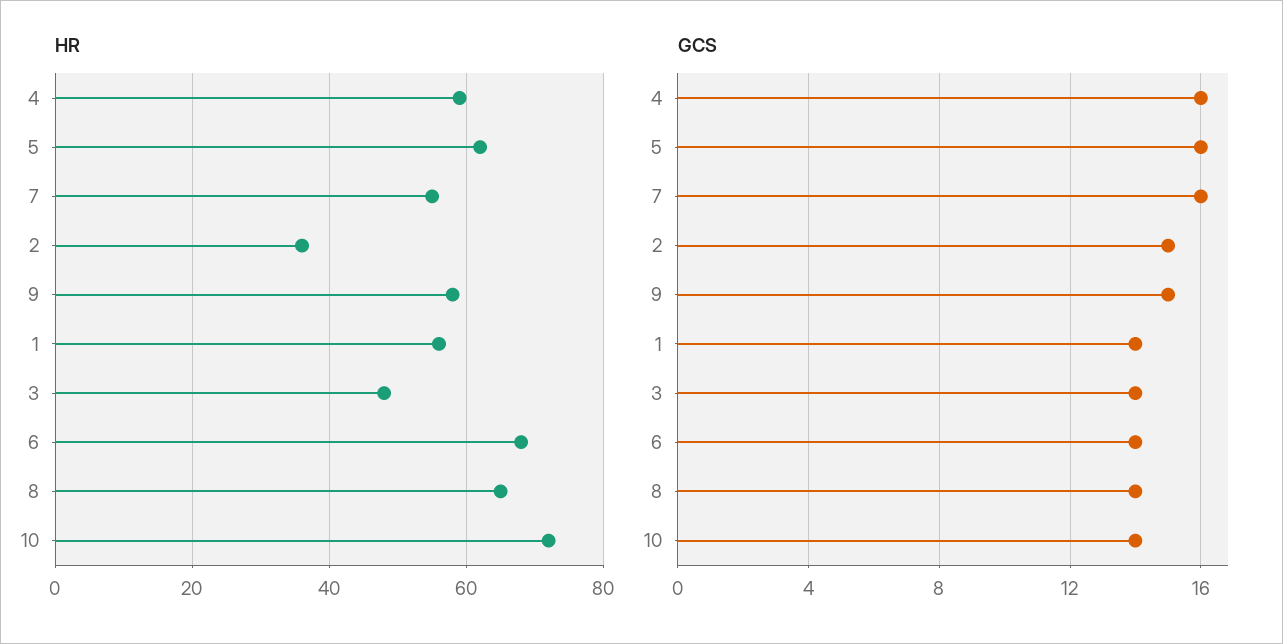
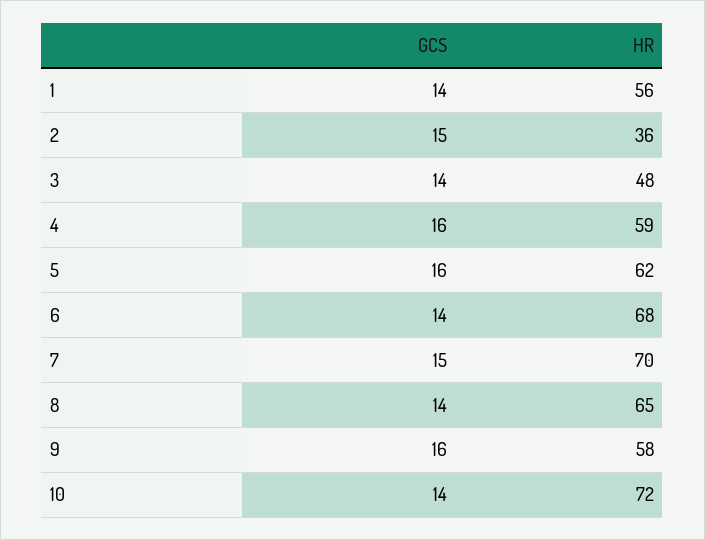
HR, 7: 55 -> 70
GCS, 7: 16 -> 15
GCS, 9: 15 -> 16

